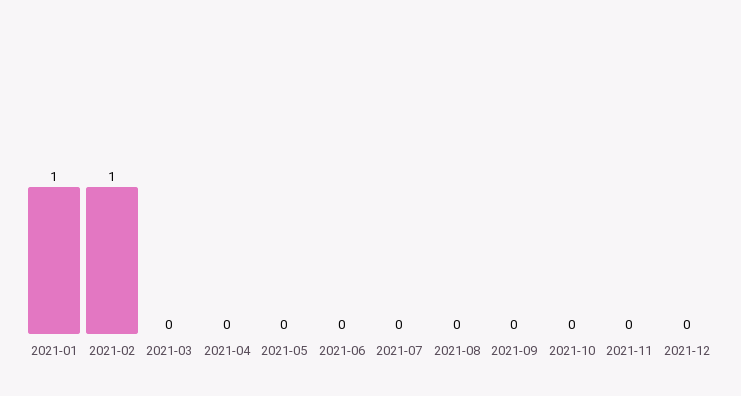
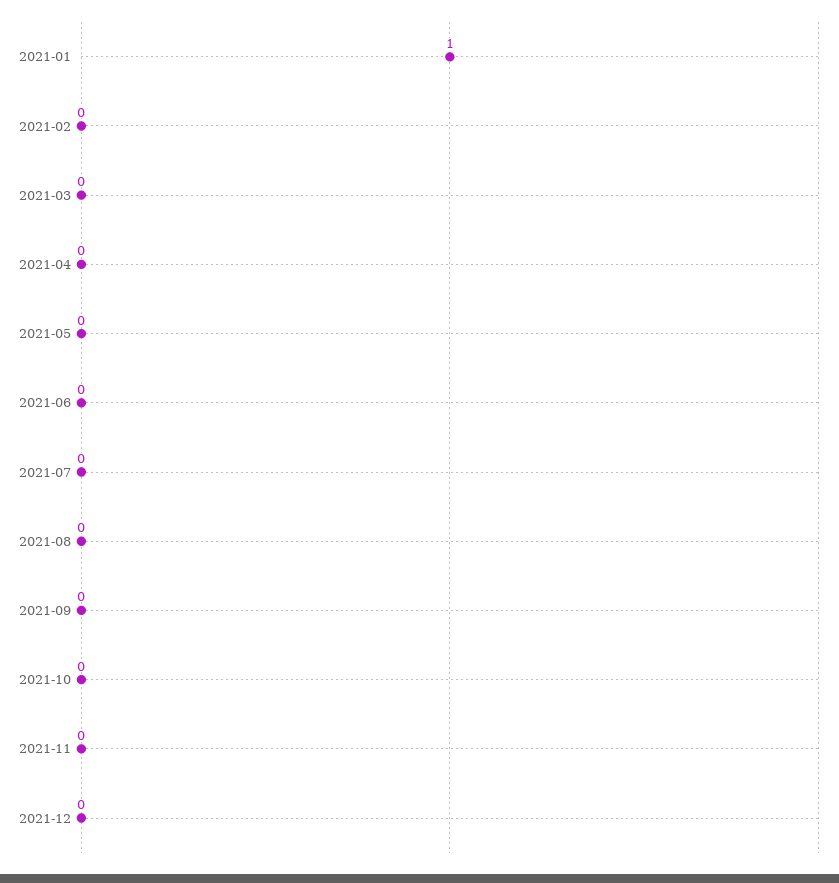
2021-02: 1 -> 0

